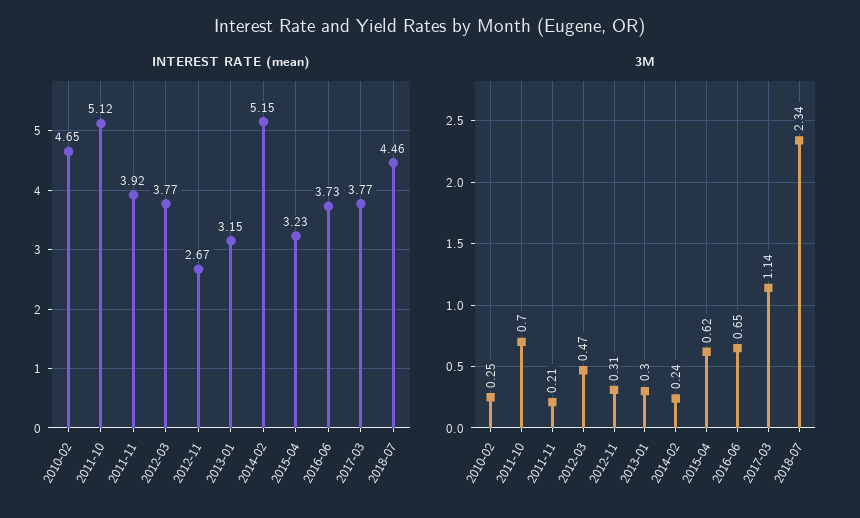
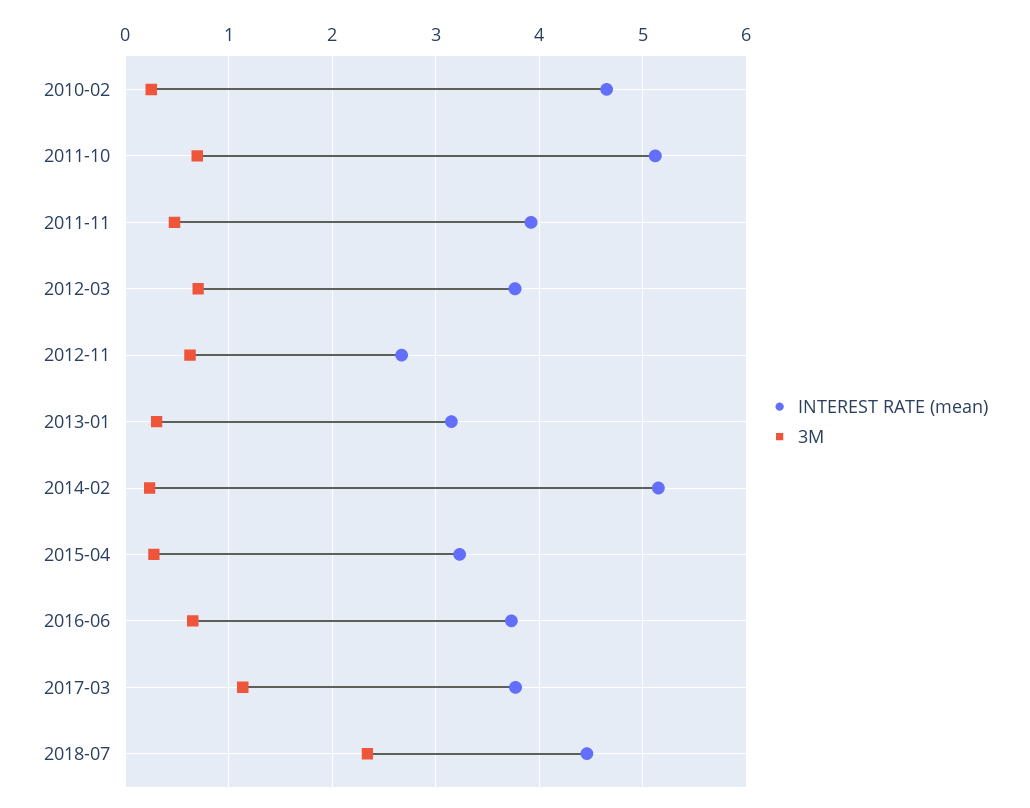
3M, 2011-11: 0.21 -> 0.5
3M, 2012-03: 0.47 -> 0.7
3M, 2012-11: 0.31 -> 0.6
3M, 2015-04: 0.62 -> 0.3

